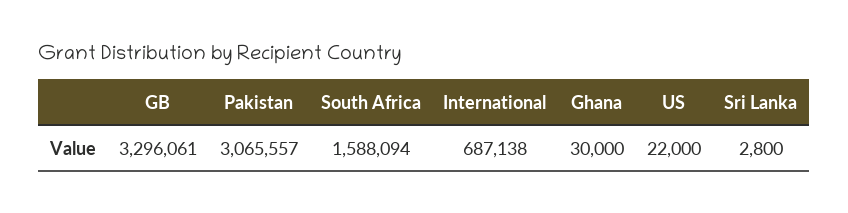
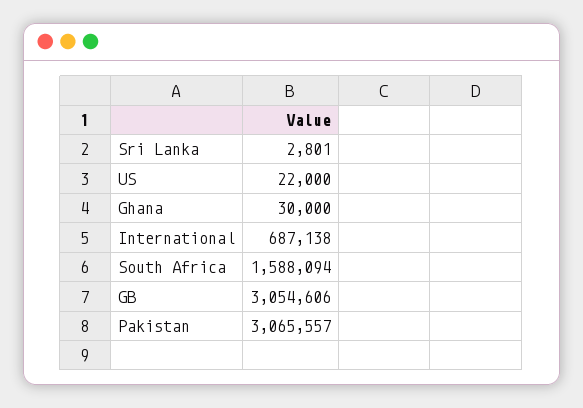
GB: 3296061 -> 3054606
Sri Lanka: 2800 -> 2801

